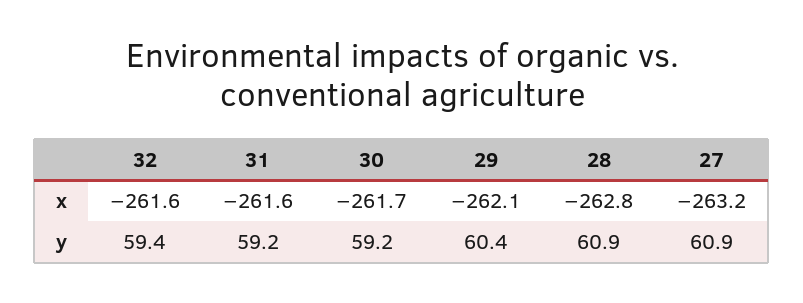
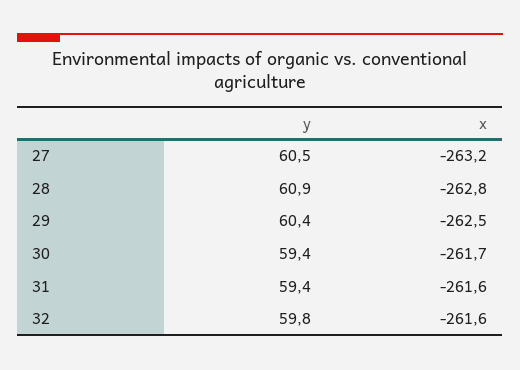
29, x: -262.1 -> -262.5
32, y: 59.4 -> 59.8
31, y: 59.2 -> 59.4
30, y: 59.2 -> 59.4
27, y: 60.9 -> 60.5

